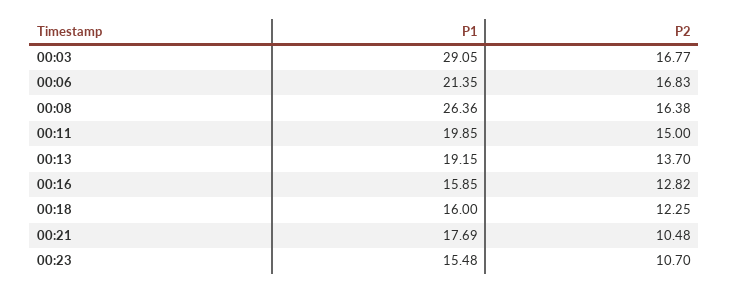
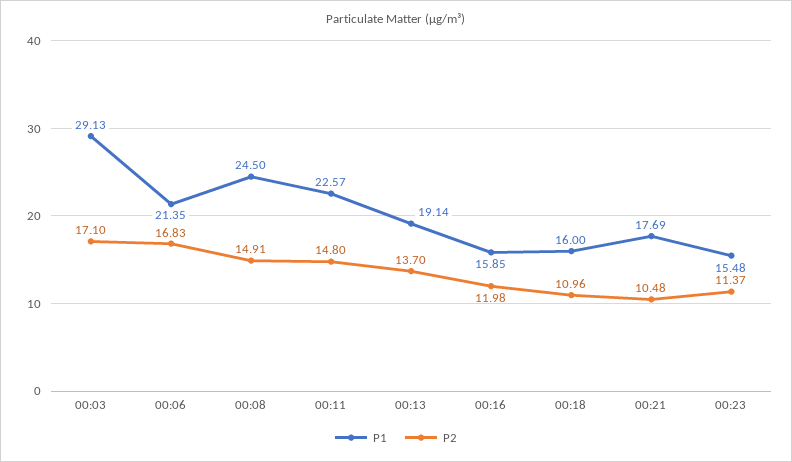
P1, 00:03: 29.05 -> 29.13
P2, 00:03: 16.77 -> 17.1
P1, 00:08: 26.36 -> 24.5
P2, 00:08: 16.38 -> 14.91
P1, 00:11: 19.85 -> 22.57
P2, 00:11: 15 -> 14.8
P1, 00:13: 19.15 -> 19.14
P2, 00:16: 12.82 -> 11.98
P2, 00:18: 12.25 -> 10.96
P2, 00:23: 10.7 -> 11.37

